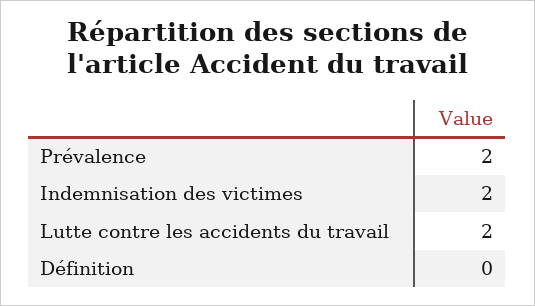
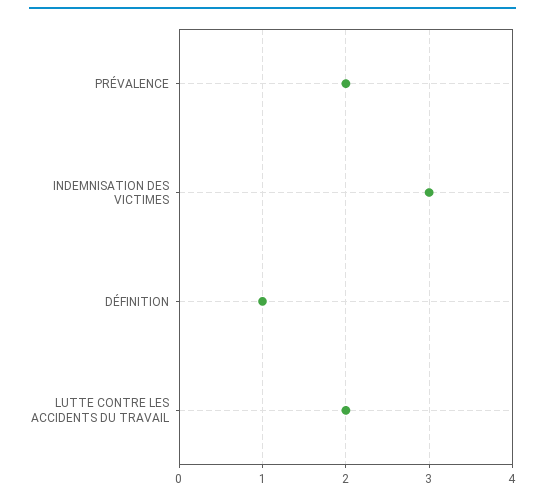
Indemnisation des victimes: 2 -> 3
Définition: 0 -> 1

